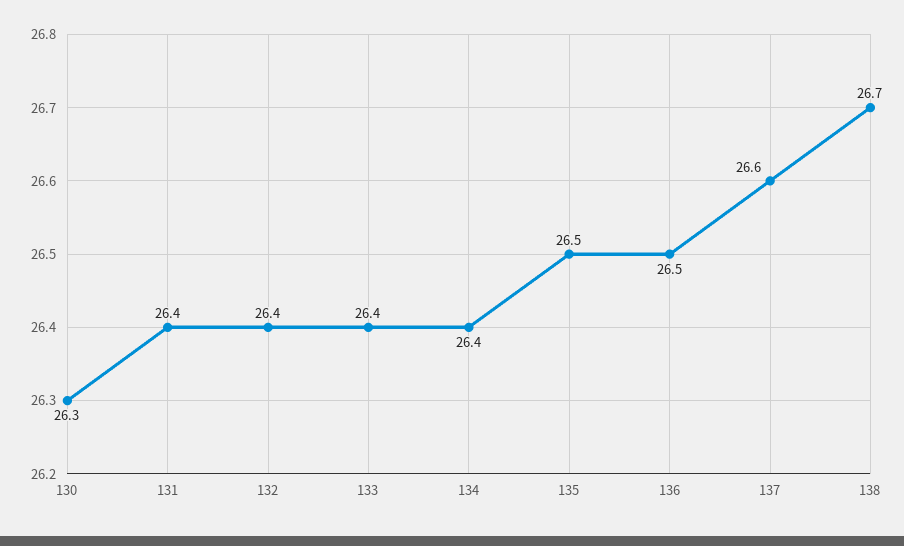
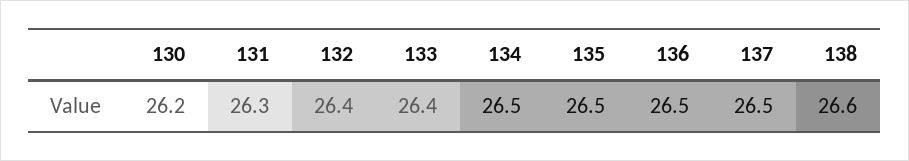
130: 26.3 -> 26.2
131: 26.4 -> 26.3
134: 26.4 -> 26.5
137: 26.6 -> 26.5
138: 26.7 -> 26.6

